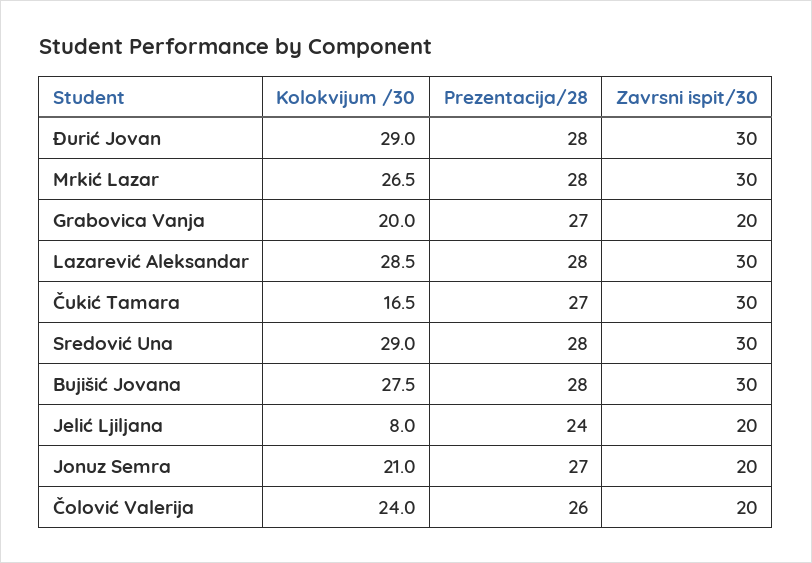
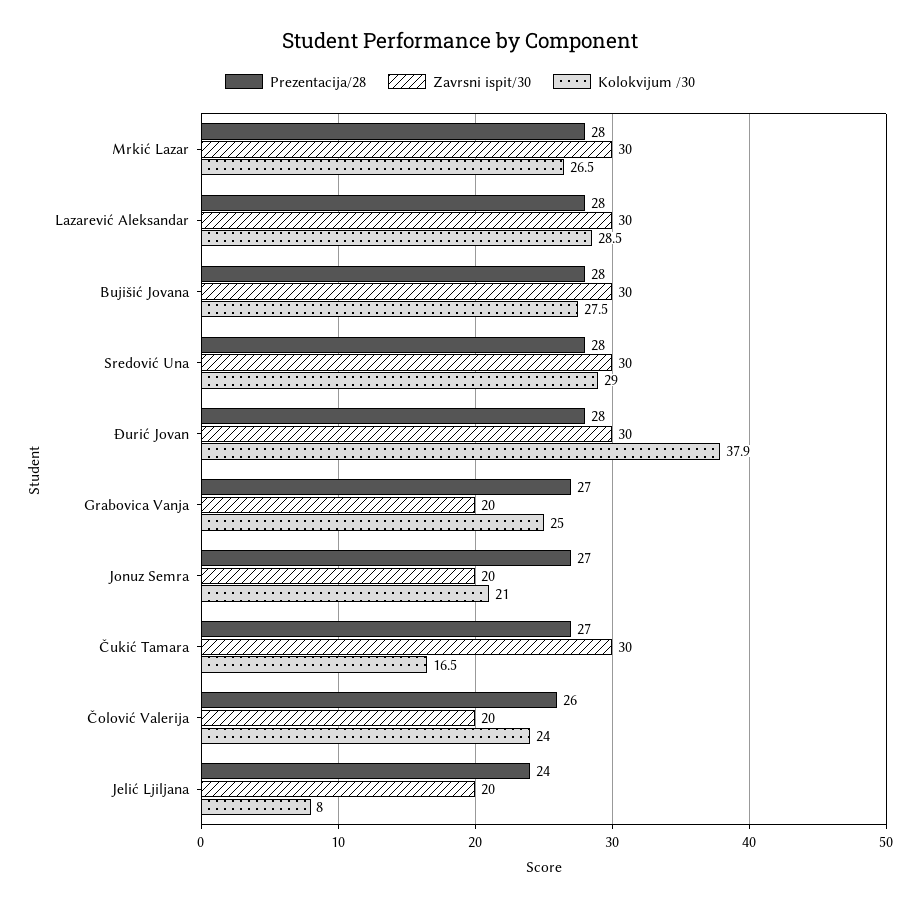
Kolokvijum /30, Đurić Jovan: 29 -> 37.9
Kolokvijum /30, Grabovica Vanja: 20 -> 25

